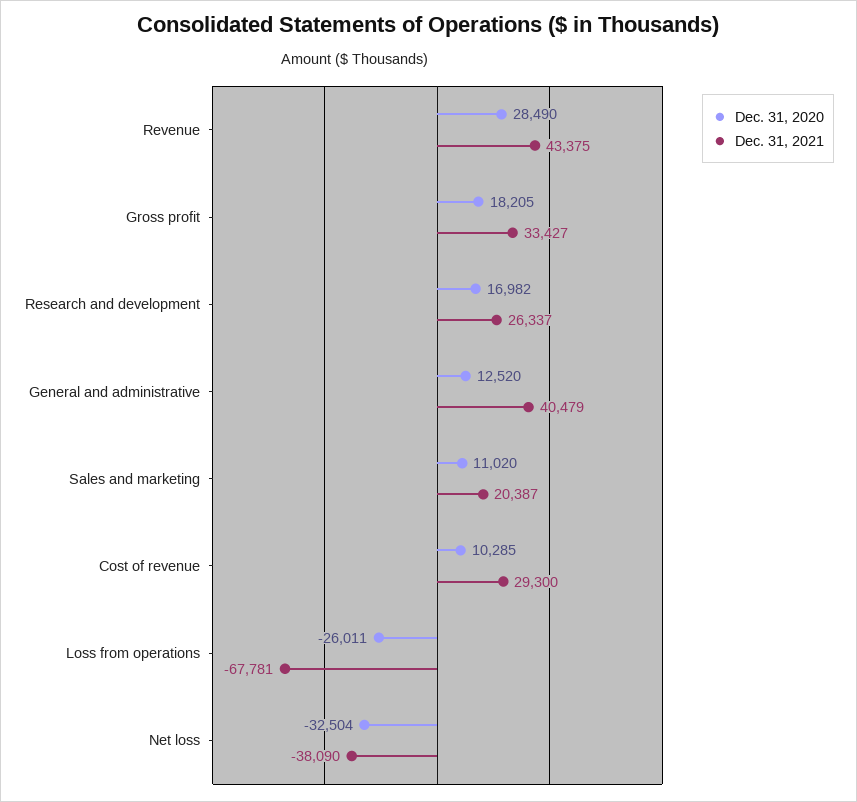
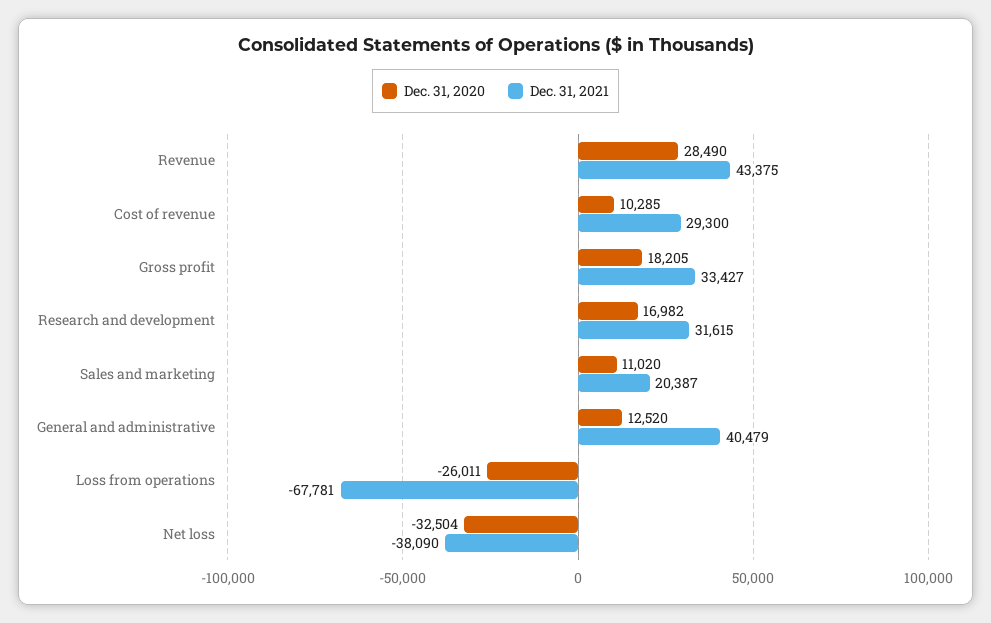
Dec. 31, 2021, Research and development: 26337 -> 31615

